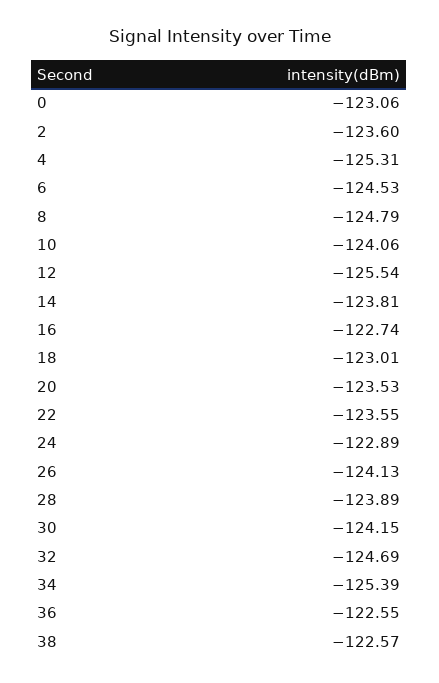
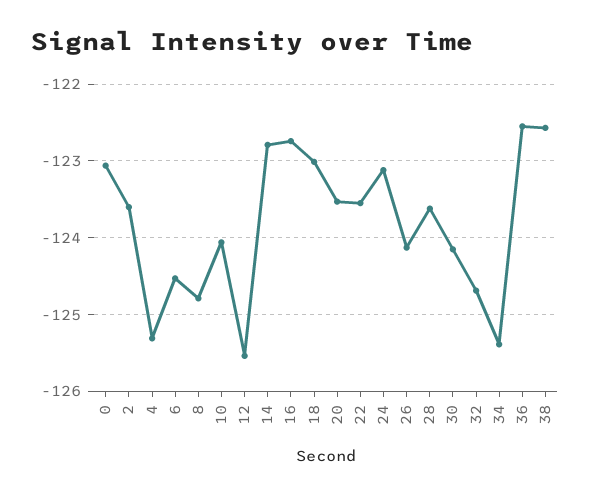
14: -123.81 -> -122.8
24: -122.89 -> -123.1
28: -123.89 -> -123.6

